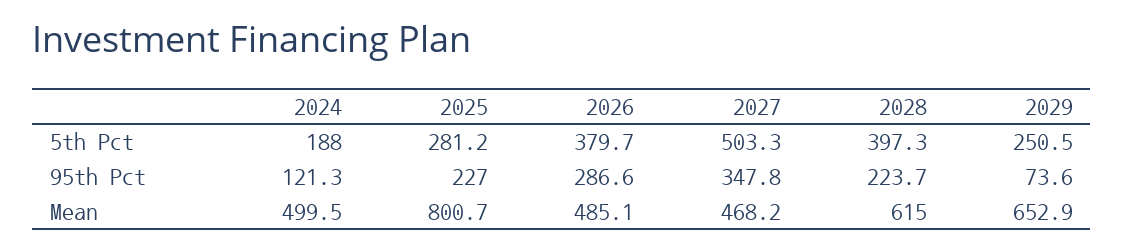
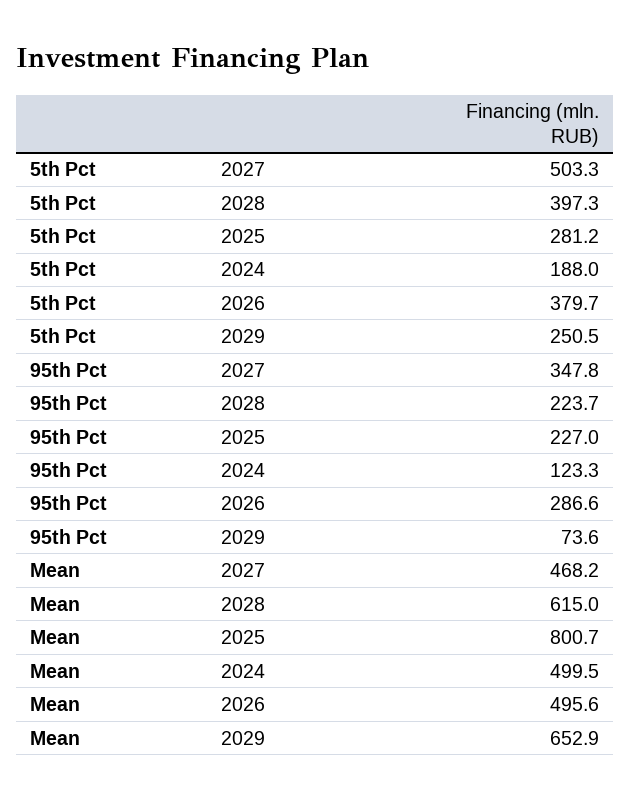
2024, 95th Pct: 121.3 -> 123.3
2026, Mean: 485.1 -> 495.6

